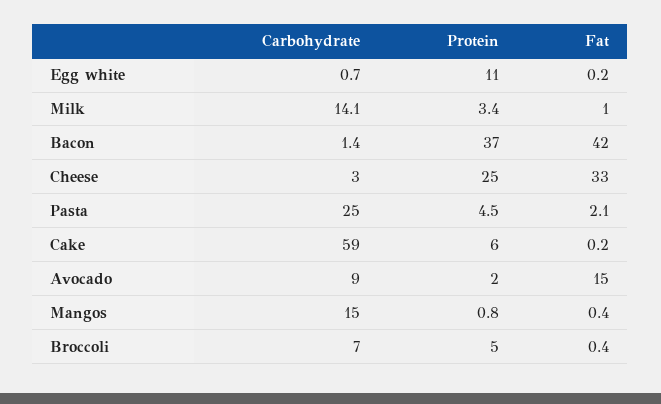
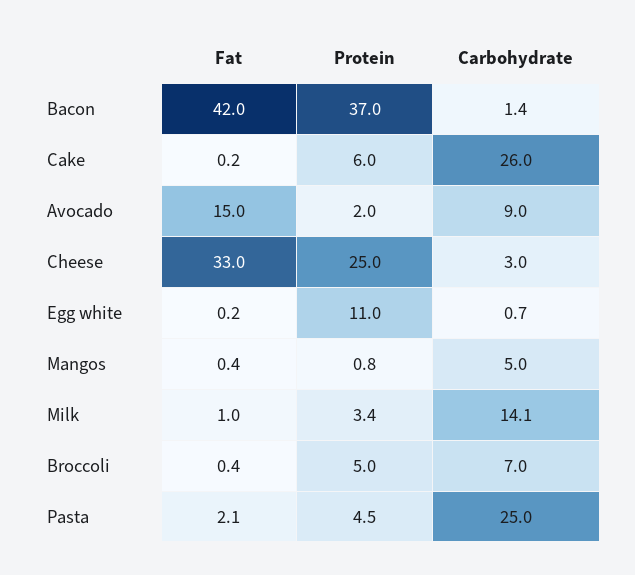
Carbohydrate, Cake: 59 -> 26
Carbohydrate, Mangos: 15 -> 5

